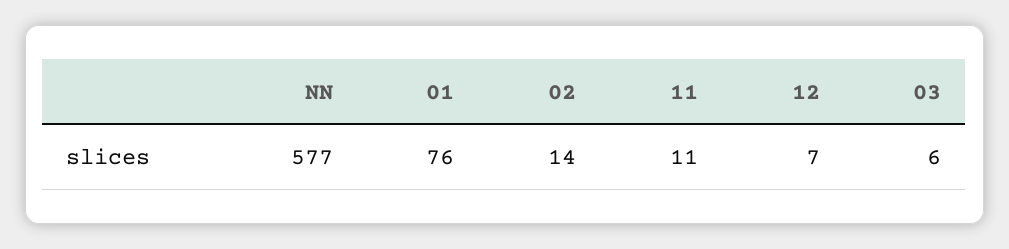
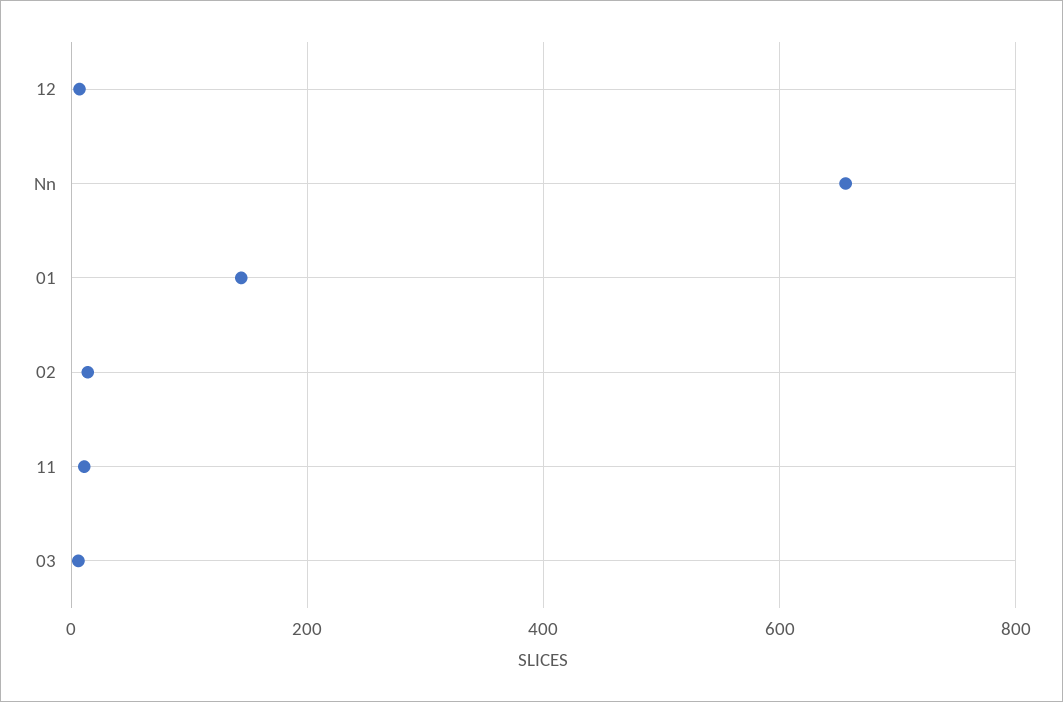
NN: 577 -> 660
01: 76 -> 140

